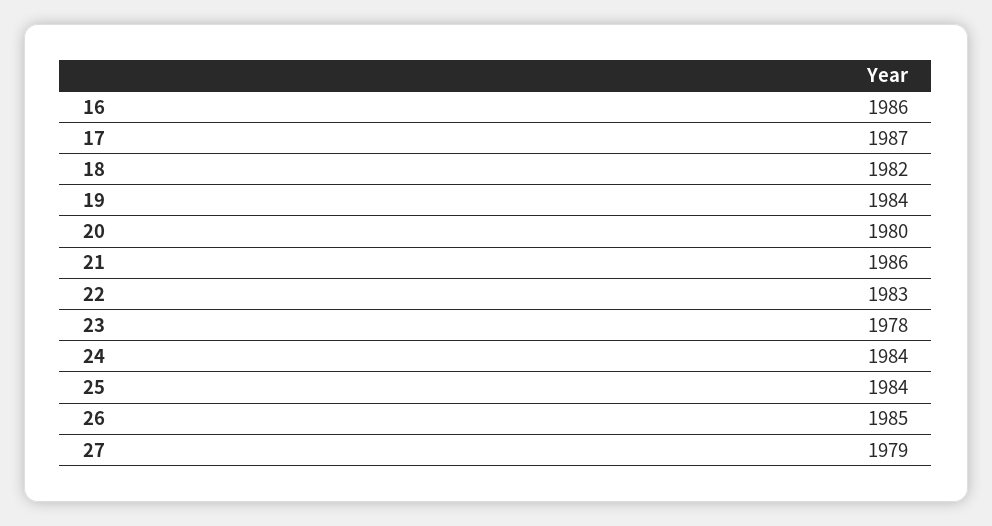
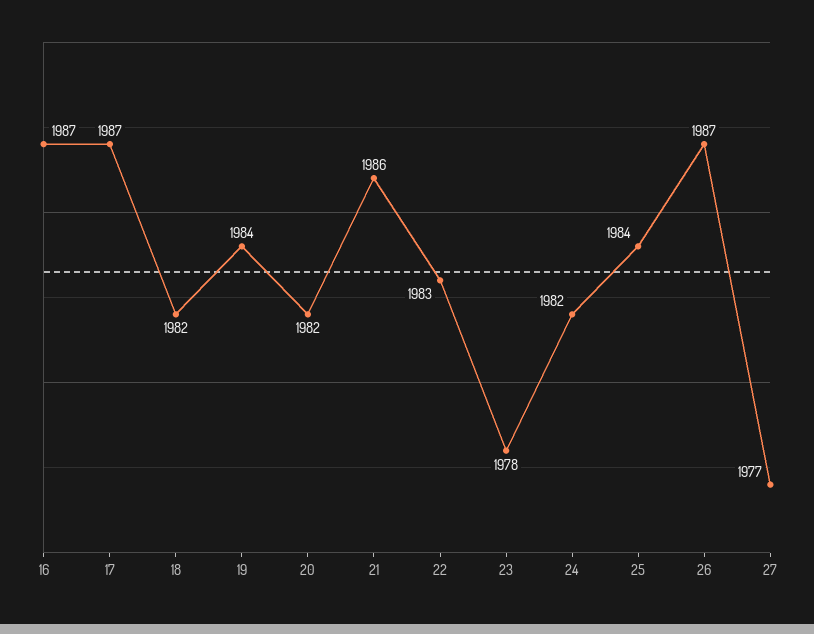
16: 1986 -> 1987
20: 1980 -> 1982
24: 1984 -> 1982
26: 1985 -> 1987
27: 1979 -> 1977

